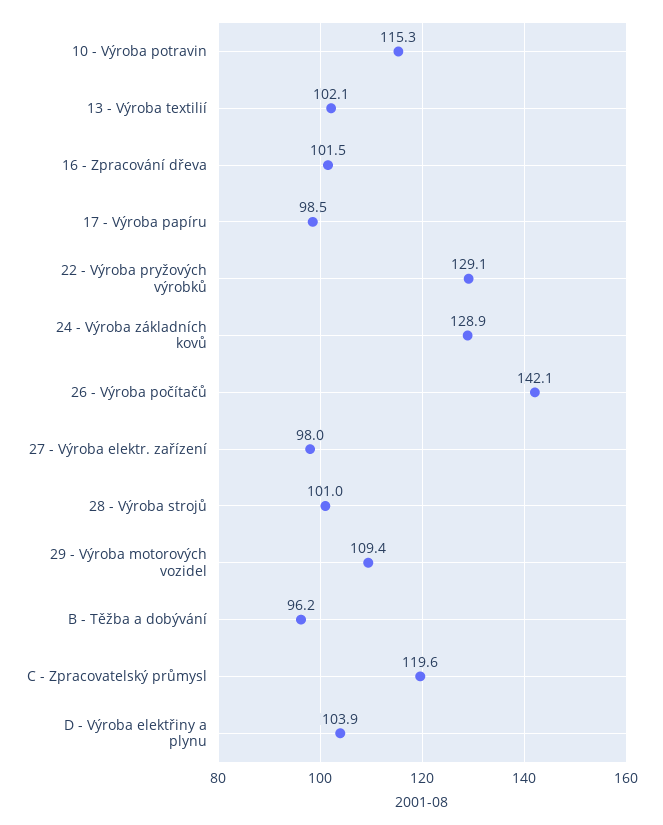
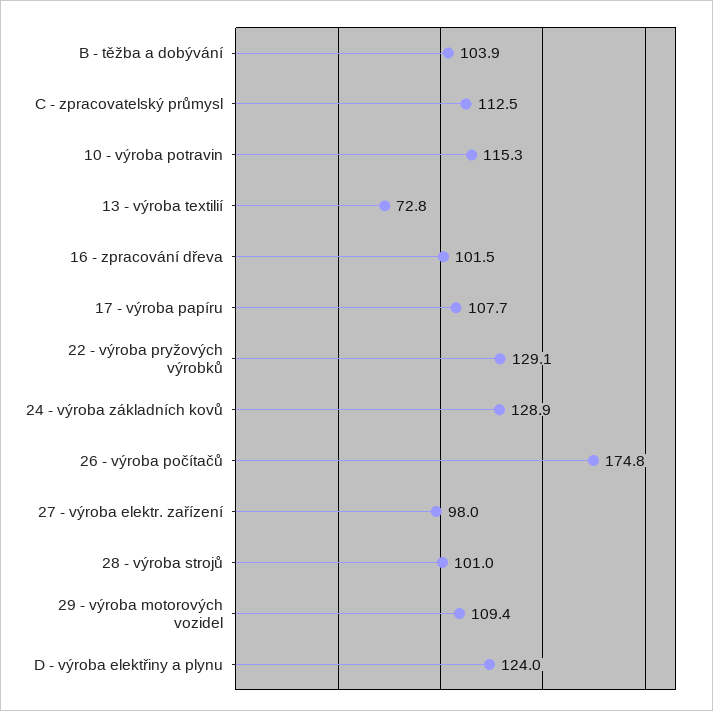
13 - Výroba textilií: 102.1 -> 72.8
17 - Výroba papíru: 98.5 -> 107.7
26 - Výroba počítačů: 142.1 -> 174.8
B - Těžba a dobývání: 96.2 -> 103.9
C - Zpracovatelský průmysl: 119.6 -> 112.5
D - Výroba elektřiny a plynu: 103.9 -> 124

